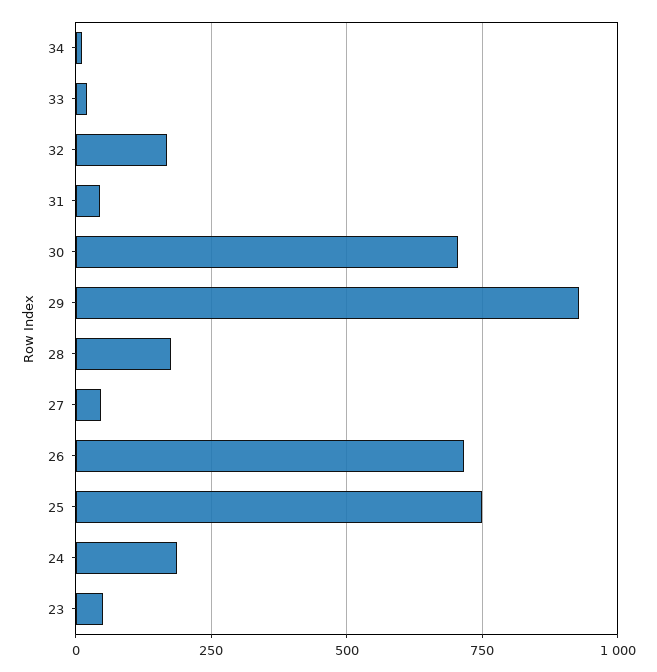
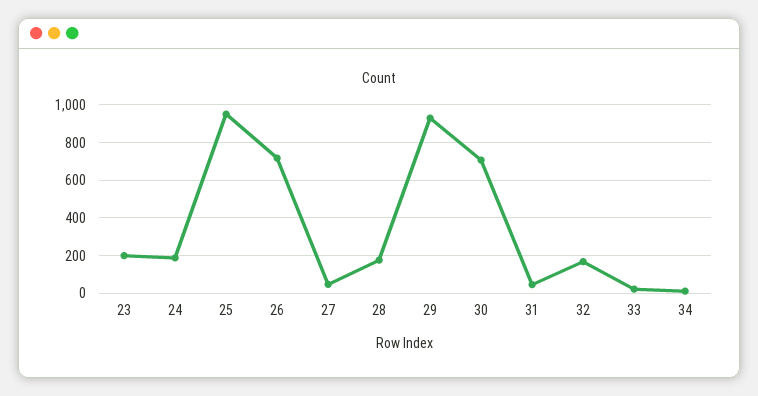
25: 750 -> 950
23: 50 -> 200

